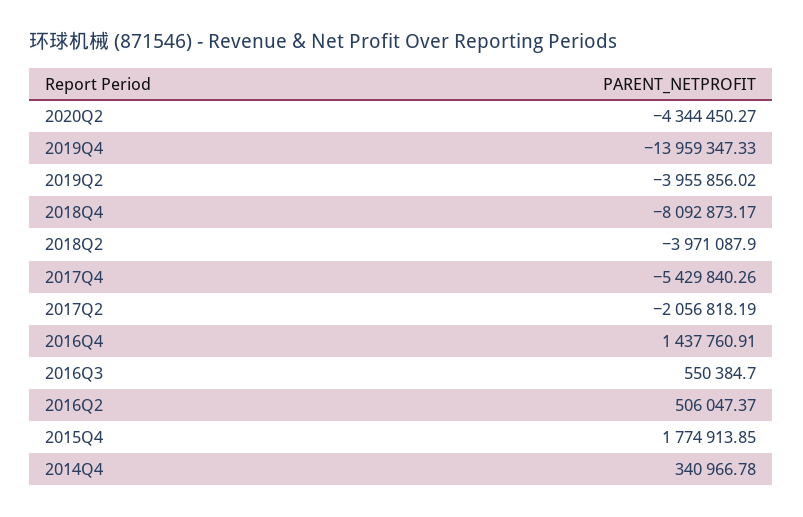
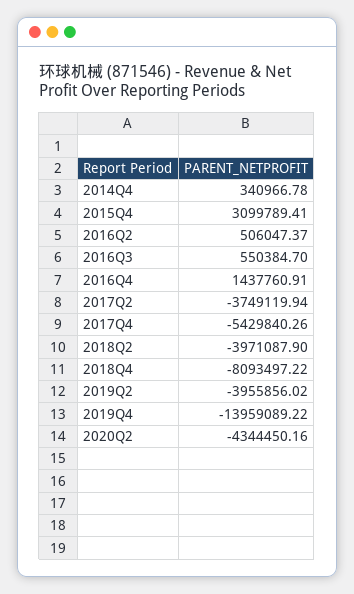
2020Q2: -4344450.27 -> -4344450.16
2019Q4: -13959347.33 -> -13959089.22
2018Q4: -8092873.17 -> -8093497.22
2017Q2: -2056818.19 -> -3749119.94
2015Q4: 1774913.85 -> 3099789.41

